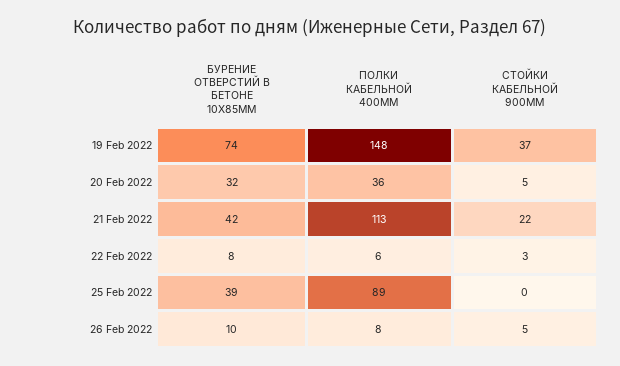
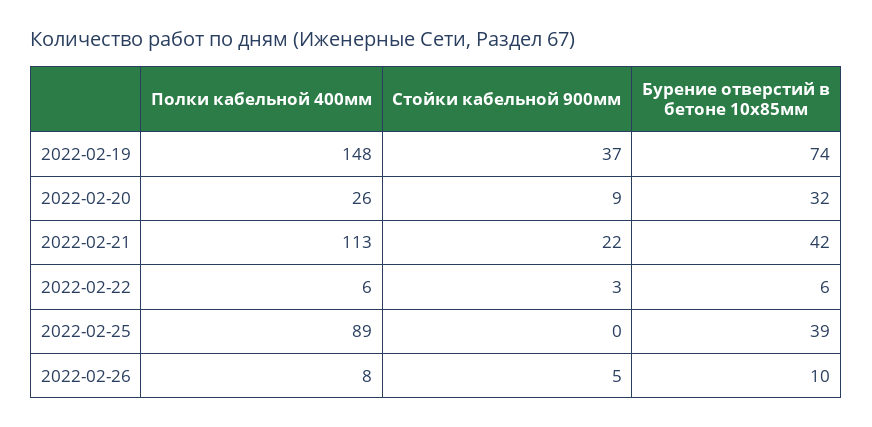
ПОЛКИ КАБЕЛЬНОЙ 400ММ, 20 Feb 2022: 36 -> 26
СТОЙКИ КАБЕЛЬНОЙ 900ММ, 20 Feb 2022: 5 -> 9
БУРЕНИЕ ОТВЕРСТИЙ В БЕТОНЕ 10Х85ММ, 22 Feb 2022: 8 -> 6

